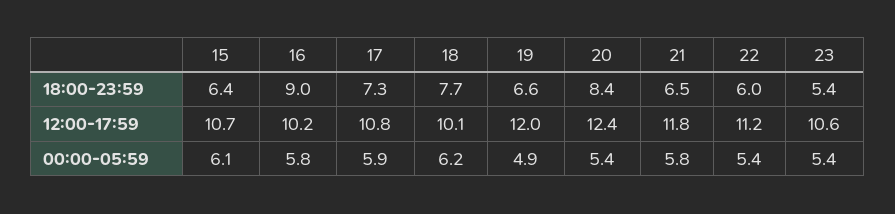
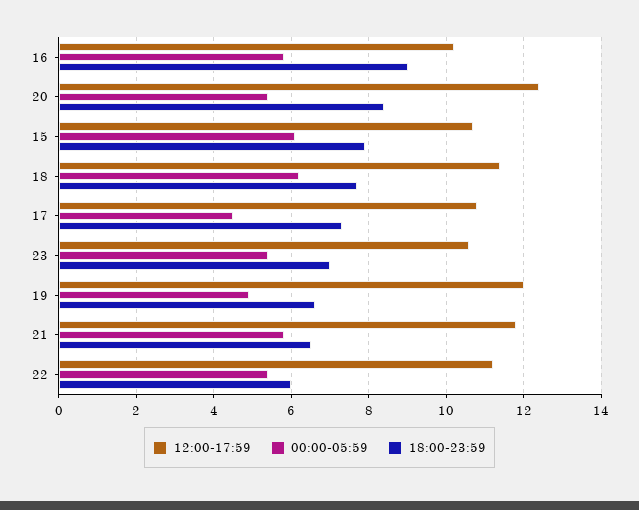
18:00-23:59, 15: 6.4 -> 8
18:00-23:59, 23: 5.4 -> 7
12:00-17:59, 18: 10.1 -> 11.5
00:00-05:59, 17: 5.9 -> 4.5

